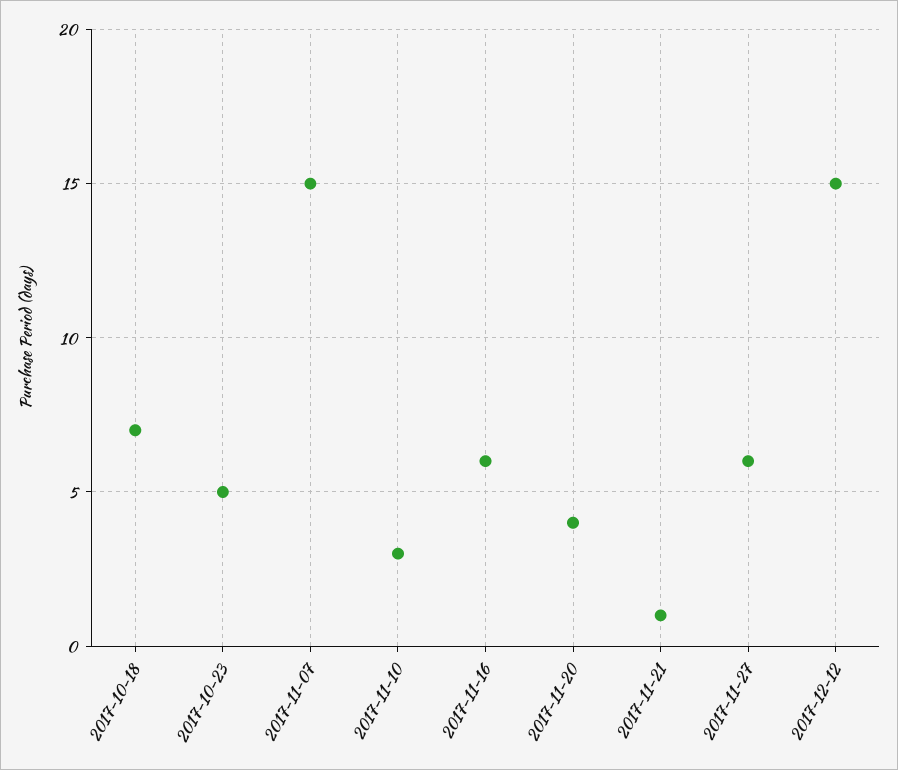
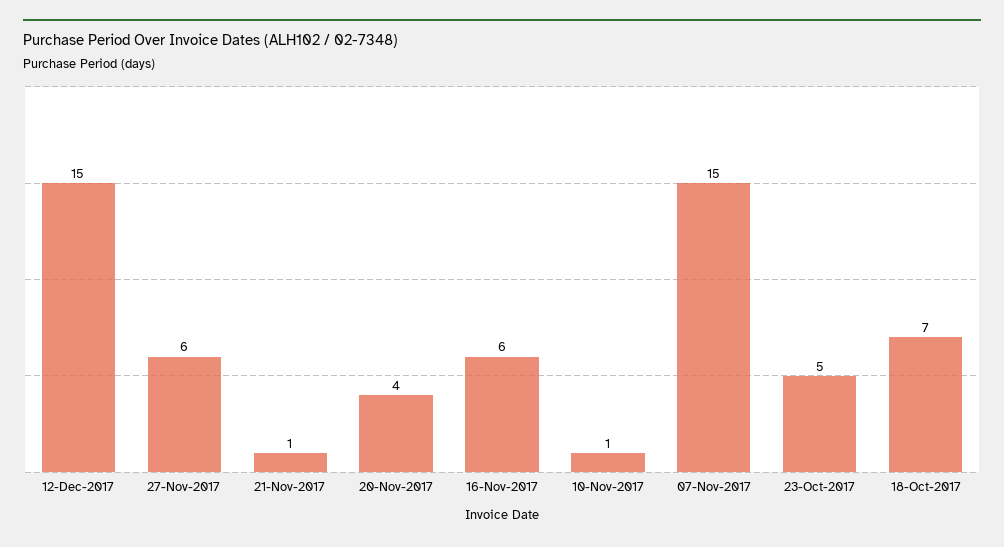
2017-11-10: 3 -> 1

